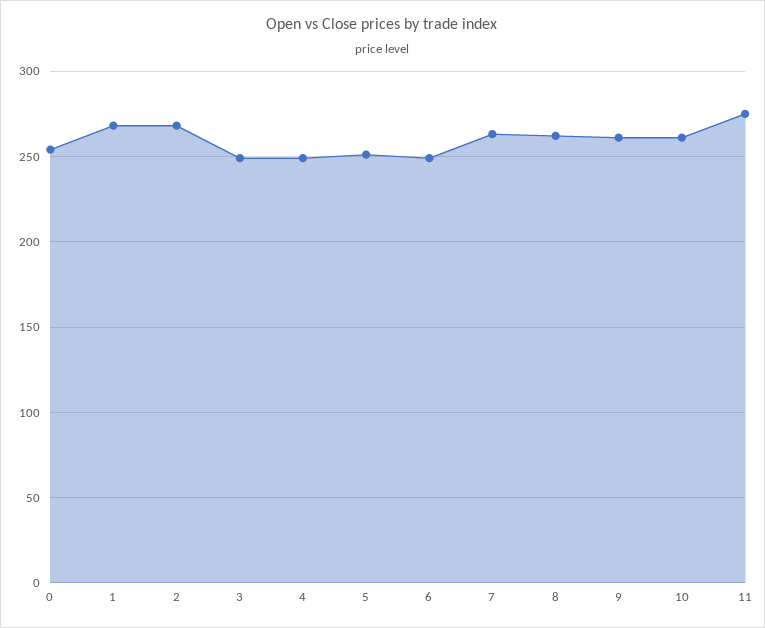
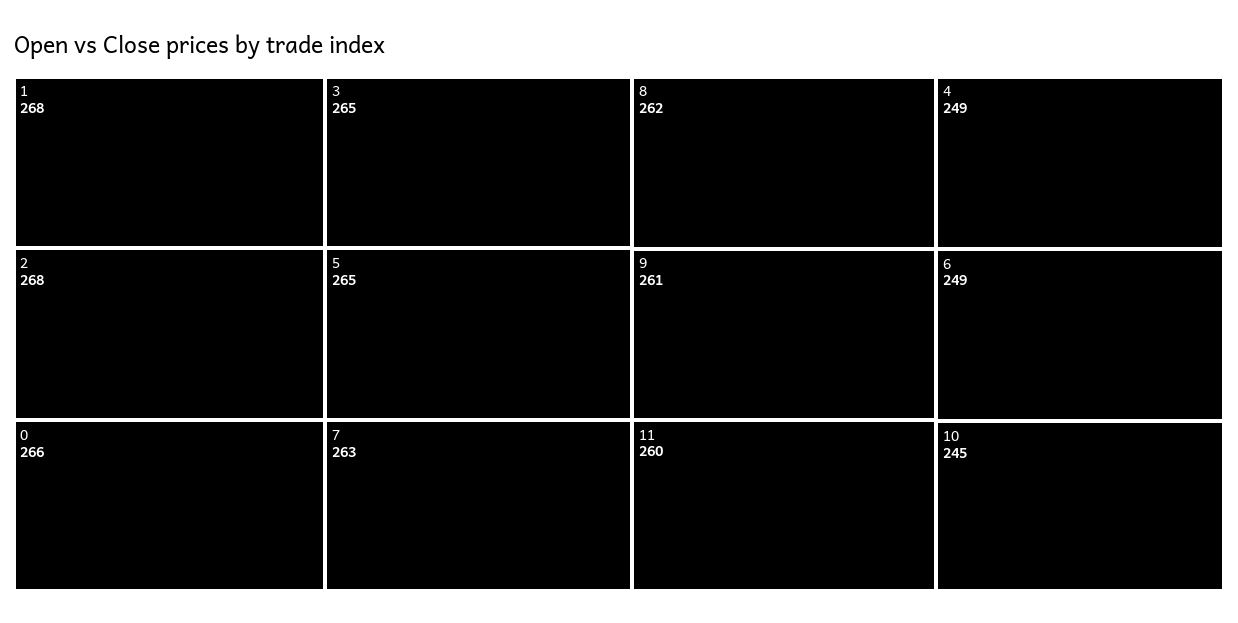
0: 255 -> 266
3: 250 -> 265
5: 250 -> 265
10: 260 -> 245
11: 275 -> 260

